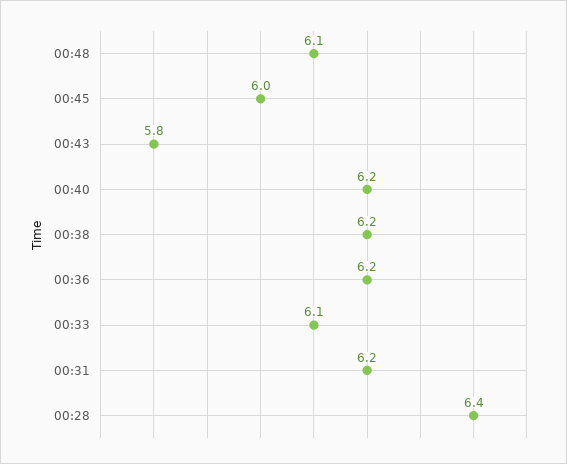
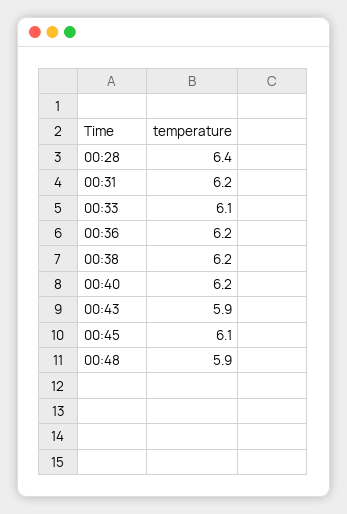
00:48: 6.1 -> 5.9
00:45: 6 -> 6.1
00:43: 5.8 -> 5.9

